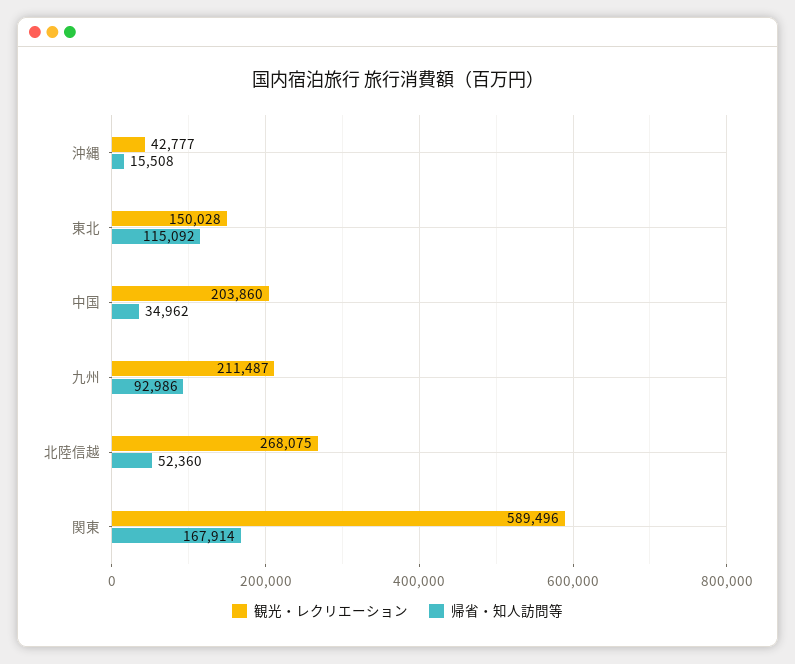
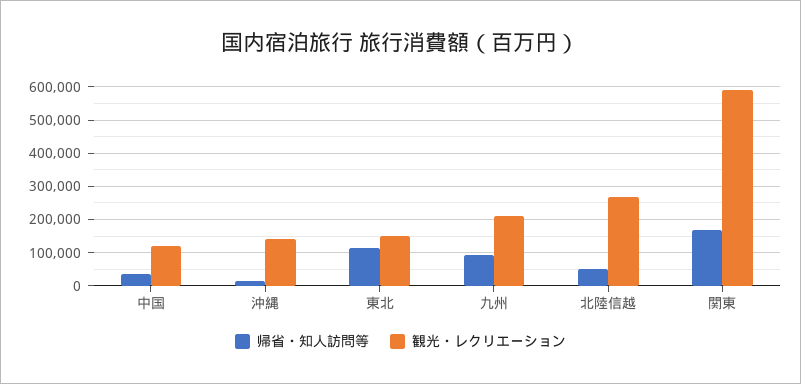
観光・レクリエーション, 沖縄: 42777 -> 140000
観光・レクリエーション, 中国: 203860 -> 120000

